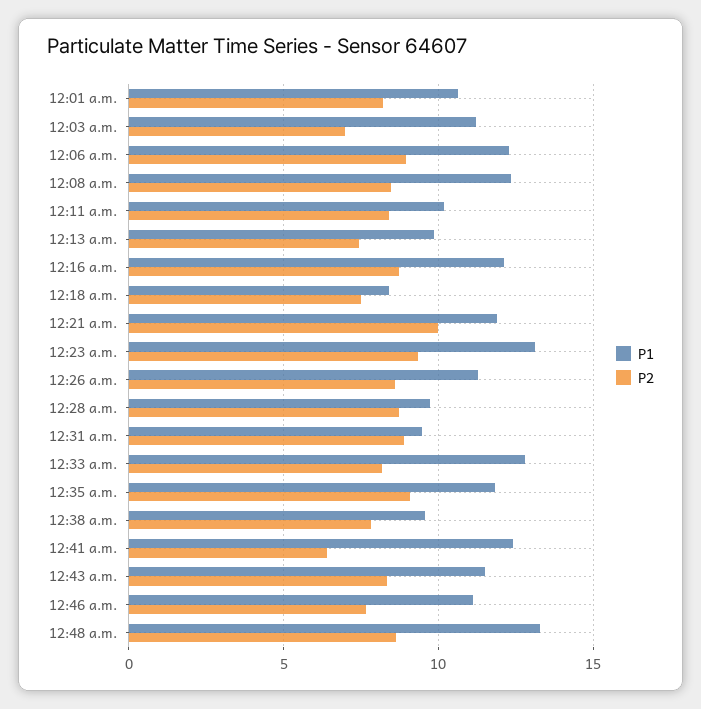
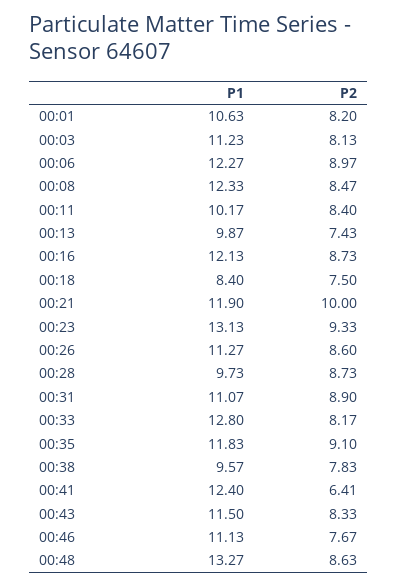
P2, 12:03 a.m.: 7 -> 8.13
P1, 12:31 a.m.: 9.5 -> 11.07

